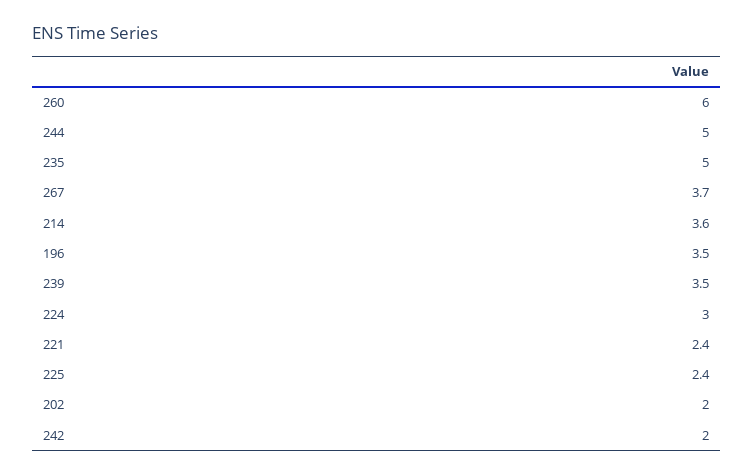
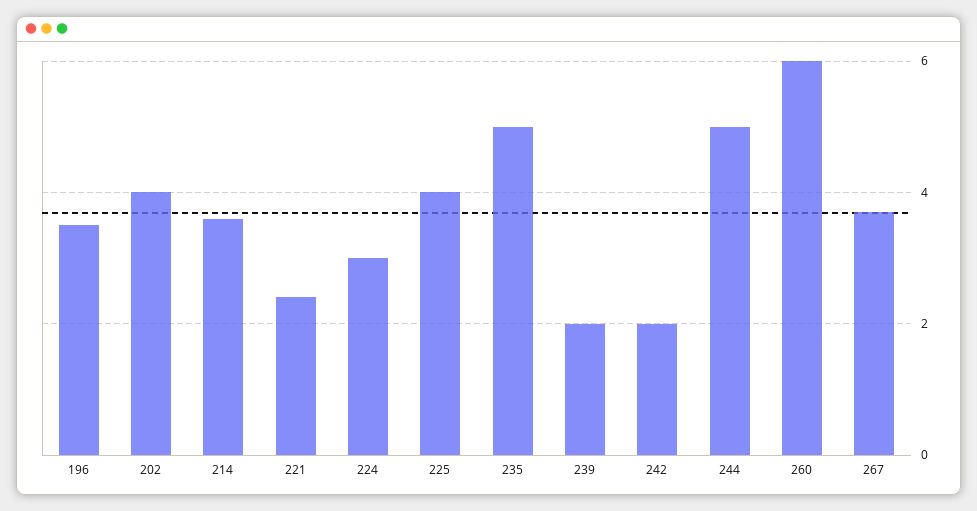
239: 3.5 -> 2
225: 2.4 -> 4
202: 2 -> 4

